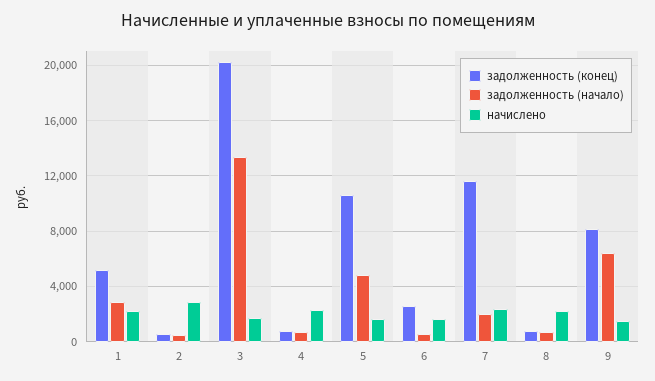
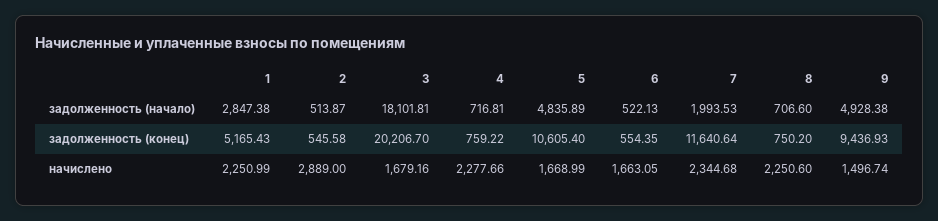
задолженность (начало), 3: 13500 -> 18101.81
задолженность (конец), 6: 2500 -> 554.35
задолженность (конец), 9: 8000 -> 9436.93
задолженность (начало), 9: 6500 -> 4928.38

